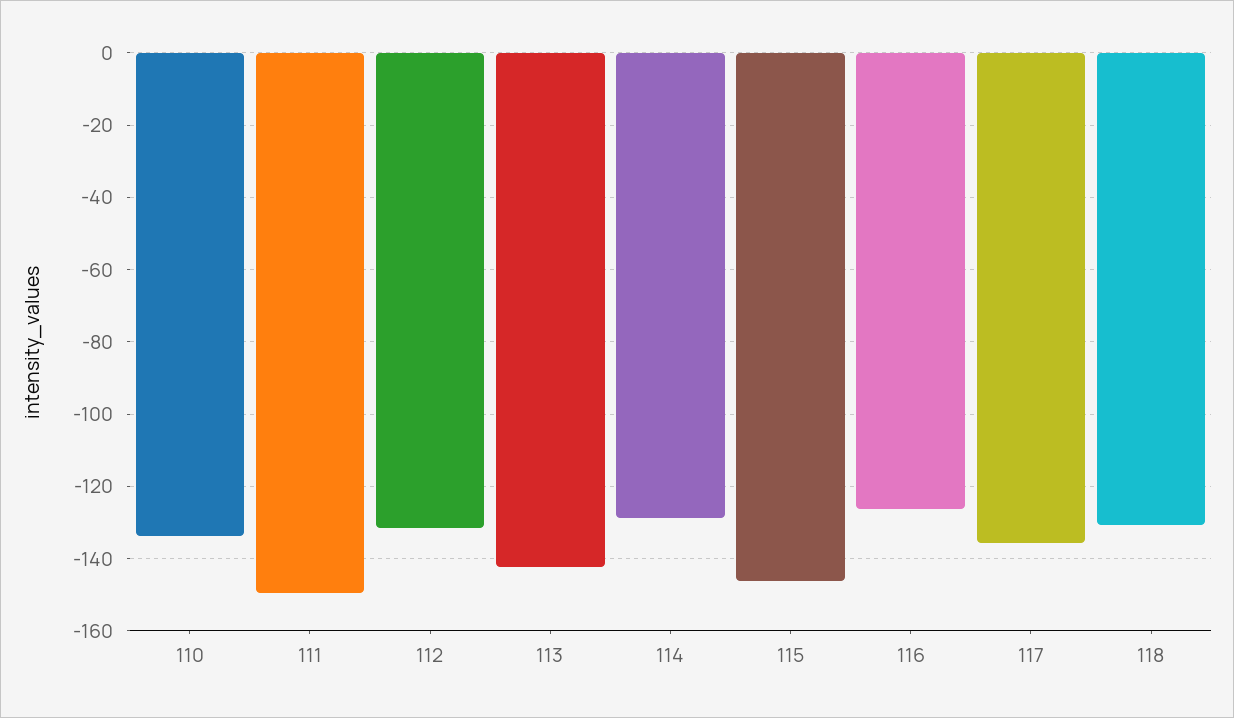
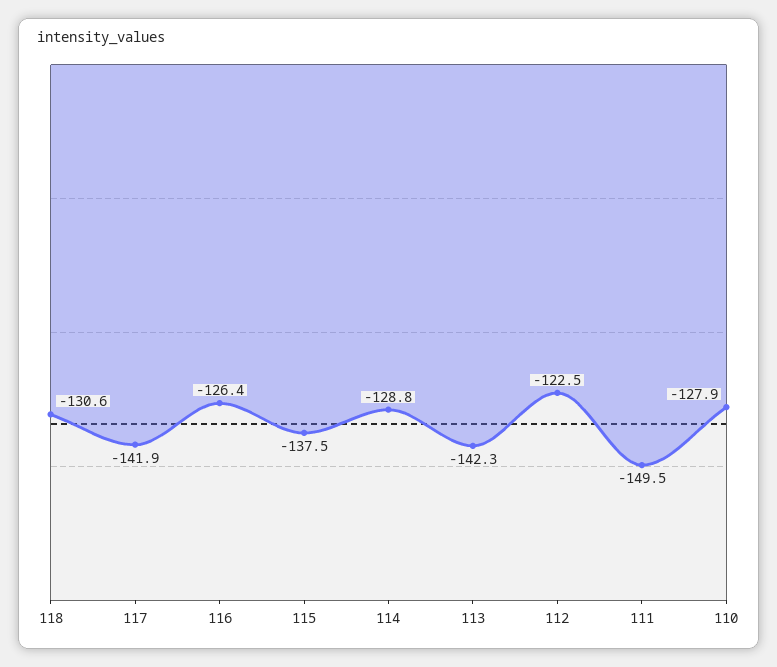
110: -134 -> -127.9
112: -132 -> -122.5
115: -146 -> -137.5
117: -136 -> -141.9

